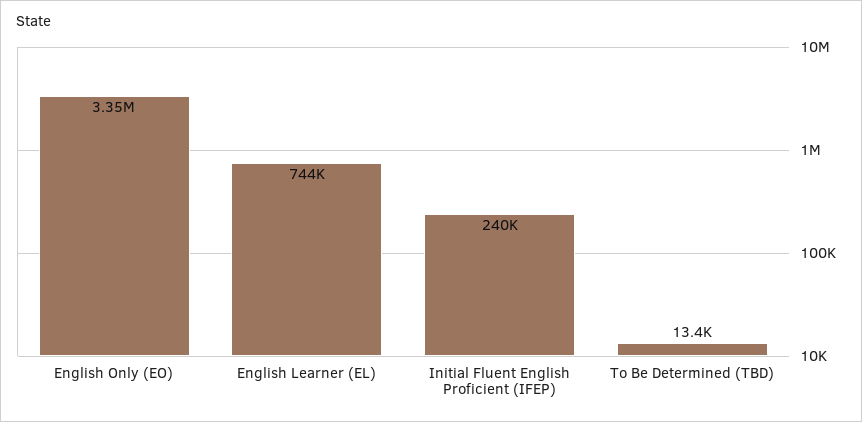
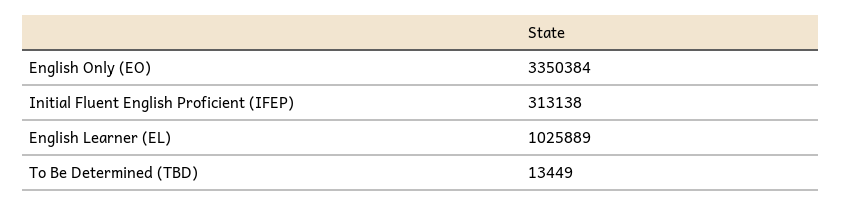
English Learner (EL): 744000 -> 1025889
Initial Fluent English Proficient (IFEP): 240000 -> 313138

